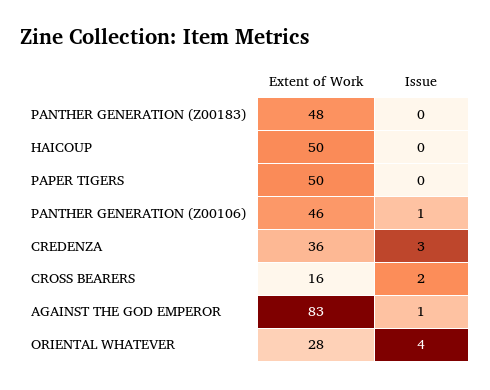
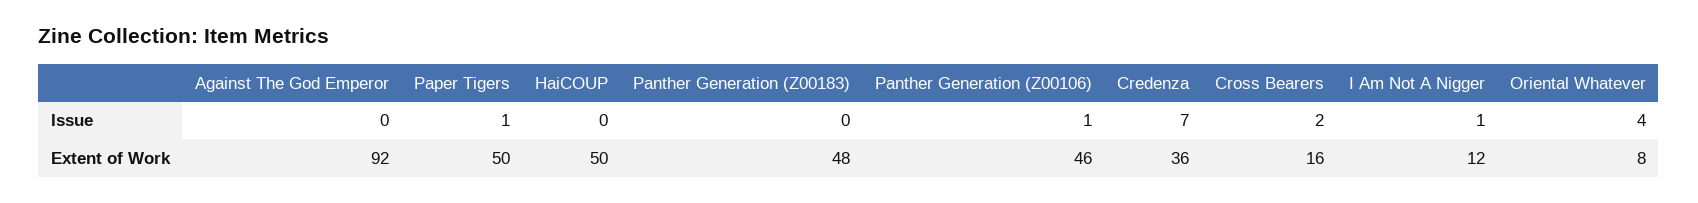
Issue, PAPER TIGERS: 0 -> 1
Issue, CREDENZA: 3 -> 7
Extent of Work, AGAINST THE GOD EMPEROR: 83 -> 92
Issue, AGAINST THE GOD EMPEROR: 1 -> 0
Extent of Work, ORIENTAL WHATEVER: 28 -> 8
Issue, I Am Not A Nigger: none -> 1
Extent of Work, I Am Not A Nigger: none -> 12

